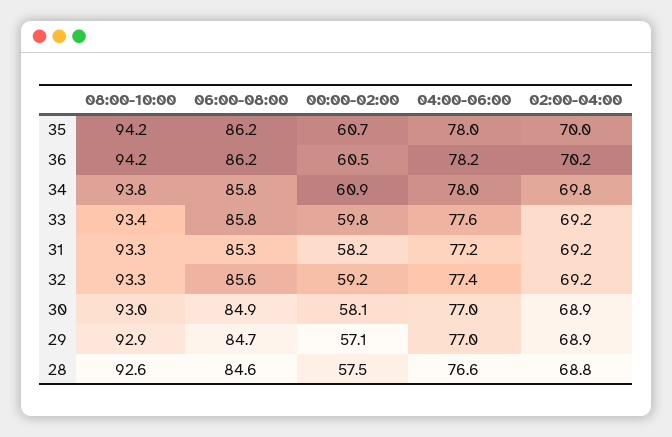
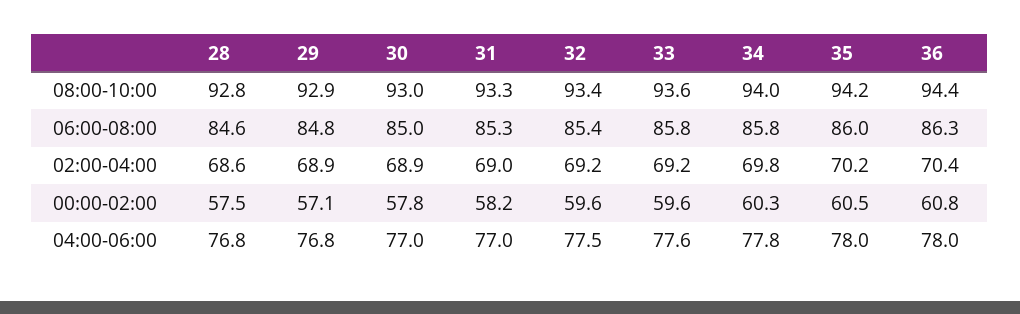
06:00-08:00, 35: 86.2 -> 86
00:00-02:00, 35: 60.7 -> 60.5
02:00-04:00, 35: 70 -> 70.2
08:00-10:00, 36: 94.2 -> 94.4
06:00-08:00, 36: 86.2 -> 86.3
00:00-02:00, 36: 60.5 -> 60.8
04:00-06:00, 36: 78.2 -> 78
02:00-04:00, 36: 70.2 -> 70.4
08:00-10:00, 34: 93.8 -> 94
00:00-02:00, 34: 60.9 -> 60.3
04:00-06:00, 34: 78 -> 77.8
08:00-10:00, 33: 93.4 -> 93.6
00:00-02:00, 33: 59.8 -> 59.6
04:00-06:00, 31: 77.2 -> 77
02:00-04:00, 31: 69.2 -> 69
08:00-10:00, 32: 93.3 -> 93.4
06:00-08:00, 32: 85.6 -> 85.4
00:00-02:00, 32: 59.2 -> 59.6
04:00-06:00, 32: 77.4 -> 77.5
06:00-08:00, 30: 84.9 -> 85
00:00-02:00, 30: 58.1 -> 57.8
06:00-08:00, 29: 84.7 -> 84.8
04:00-06:00, 29: 77 -> 76.8
08:00-10:00, 28: 92.6 -> 92.8
04:00-06:00, 28: 76.6 -> 76.8
02:00-04:00, 28: 68.8 -> 68.6

